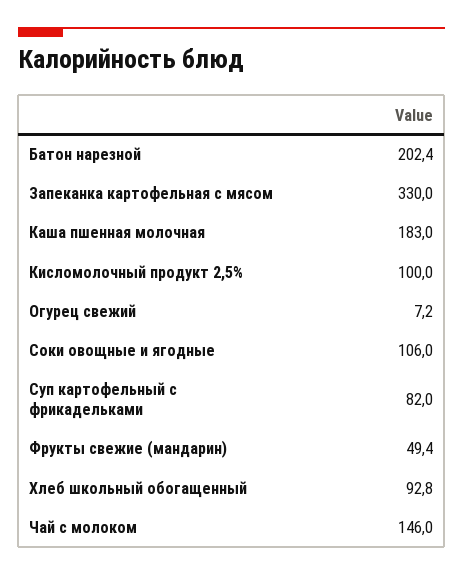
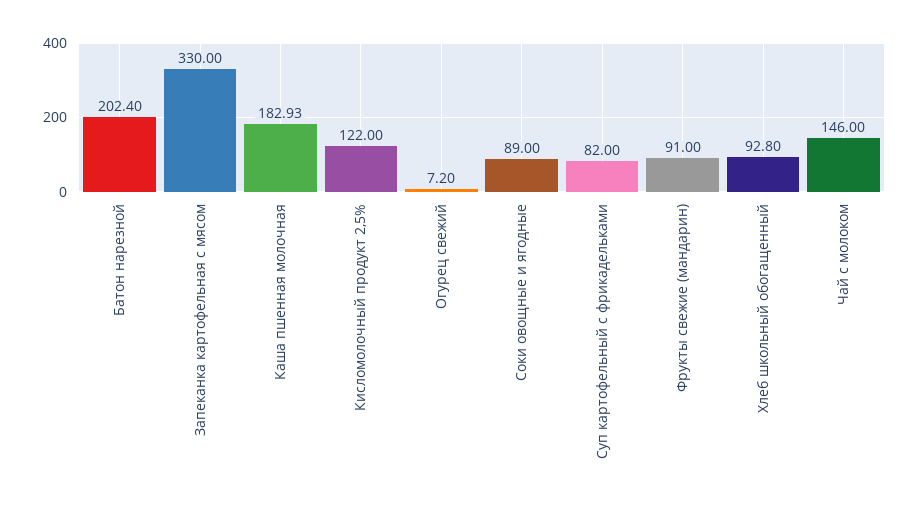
Каша пшенная молочная: 183 -> 182.93
Кисломолочный продукт 2,5%: 100 -> 122
Соки овощные и ягодные: 106 -> 89
Фрукты свежие (мандарин): 49.4 -> 91

